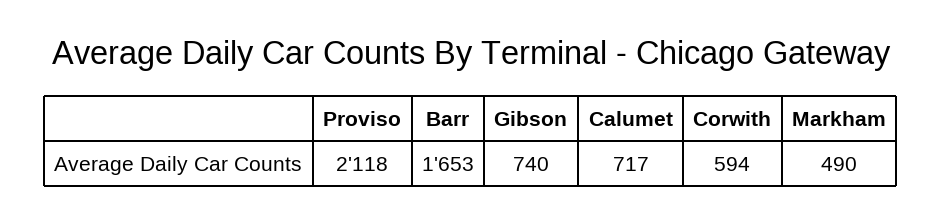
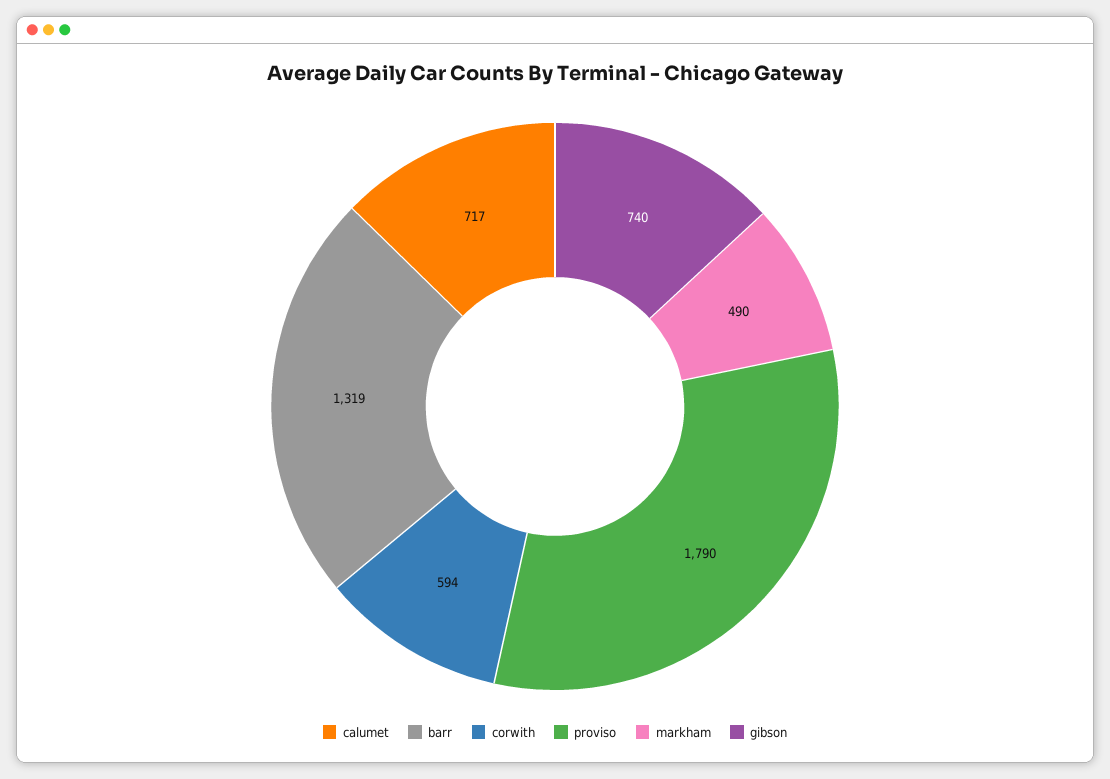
Proviso: 2118 -> 1790
Barr: 1653 -> 1319

